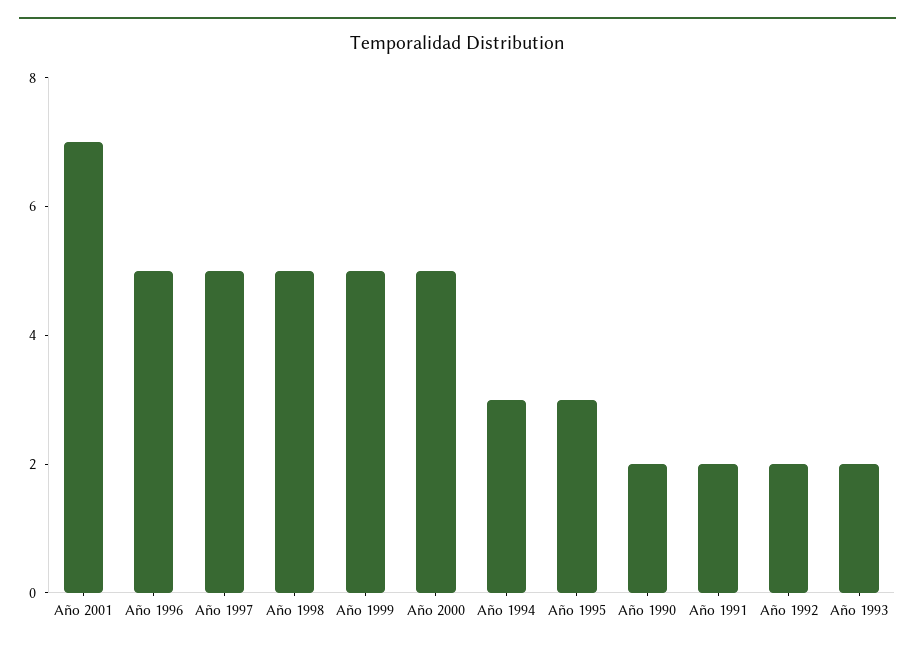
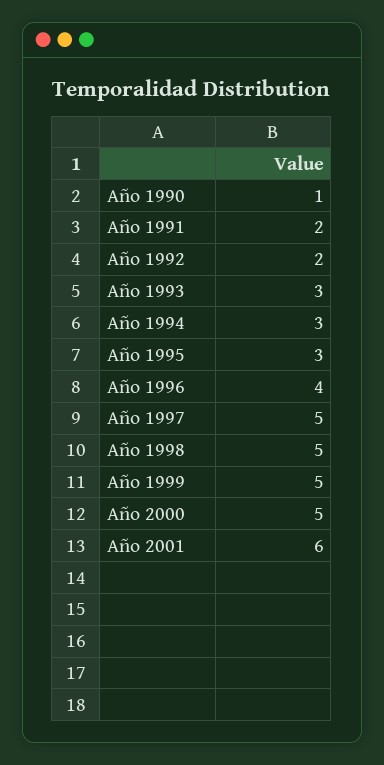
Año 2001: 7 -> 6
Año 1996: 5 -> 4
Año 1990: 2 -> 1
Año 1993: 2 -> 3

